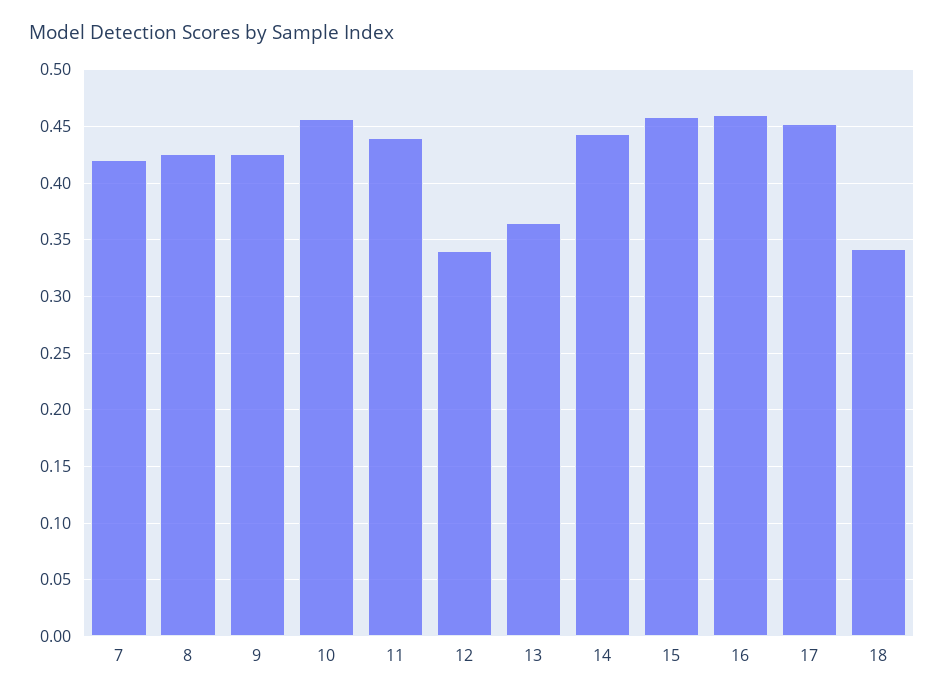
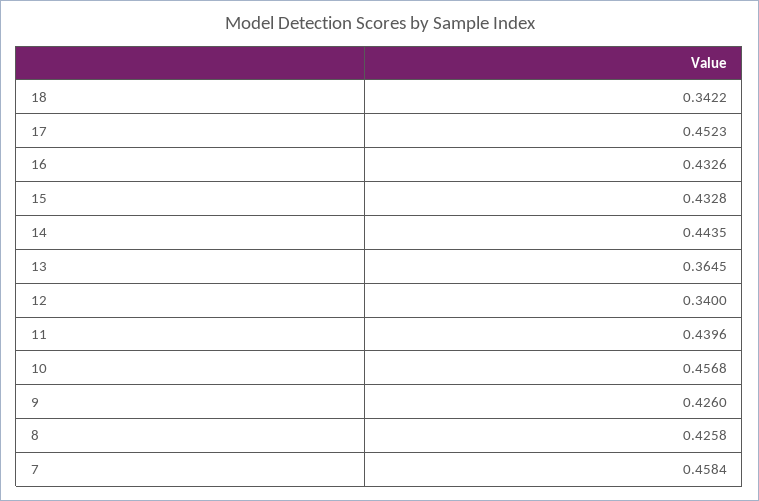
7: 0.42 -> 0.4584
15: 0.46 -> 0.4328
16: 0.46 -> 0.4326

